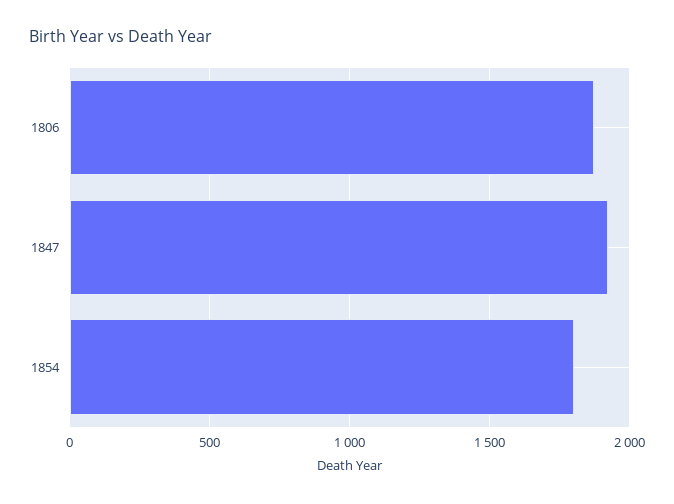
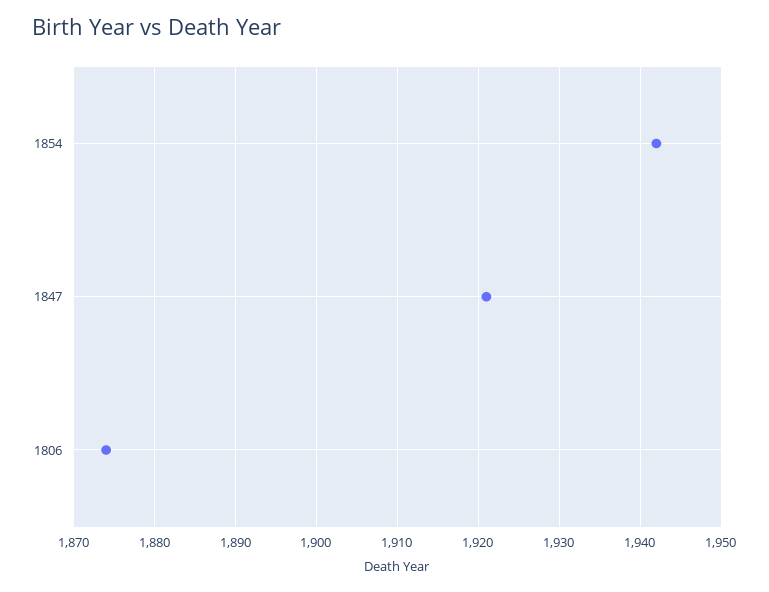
1854: 1800 -> 1942

